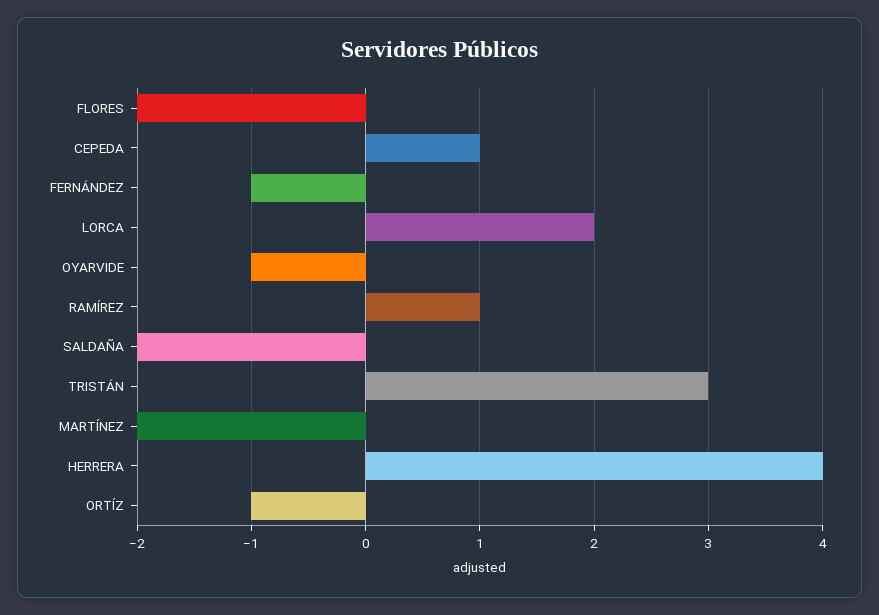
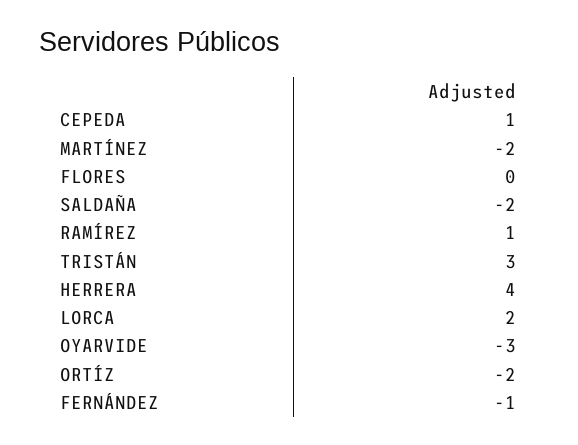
FLORES: -2 -> 0
OYARVIDE: -1 -> -3
ORTÍZ: -1 -> -2

